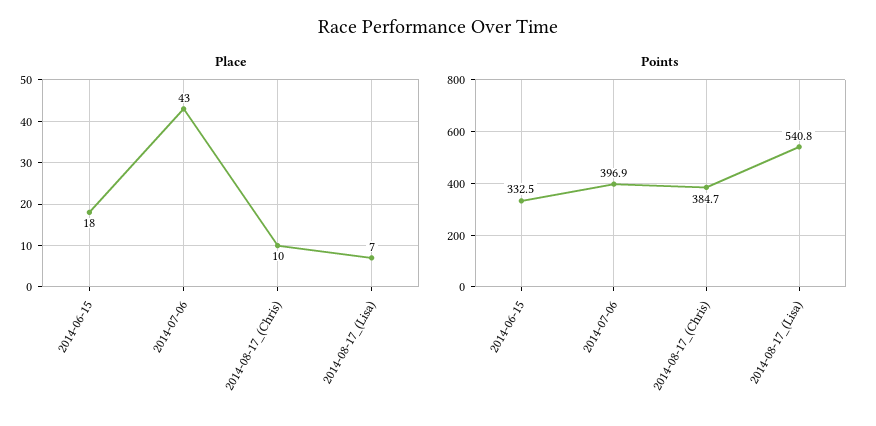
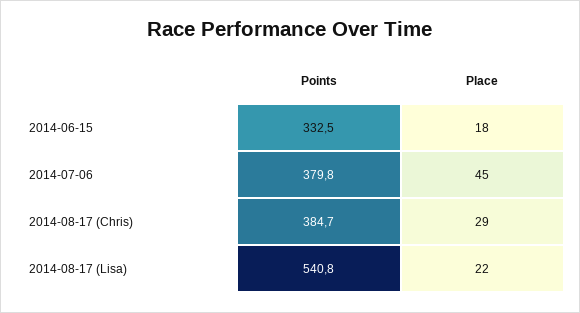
Place, 2014-07-06: 43 -> 45
Place, 2014-08-17_(Chris): 10 -> 29
Place, 2014-08-17_(Lisa): 7 -> 22
Points, 2014-07-06: 396.9 -> 379.8

